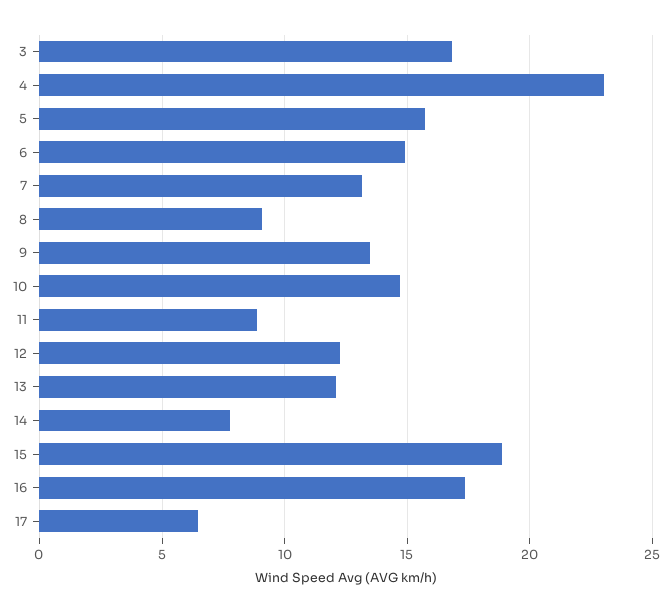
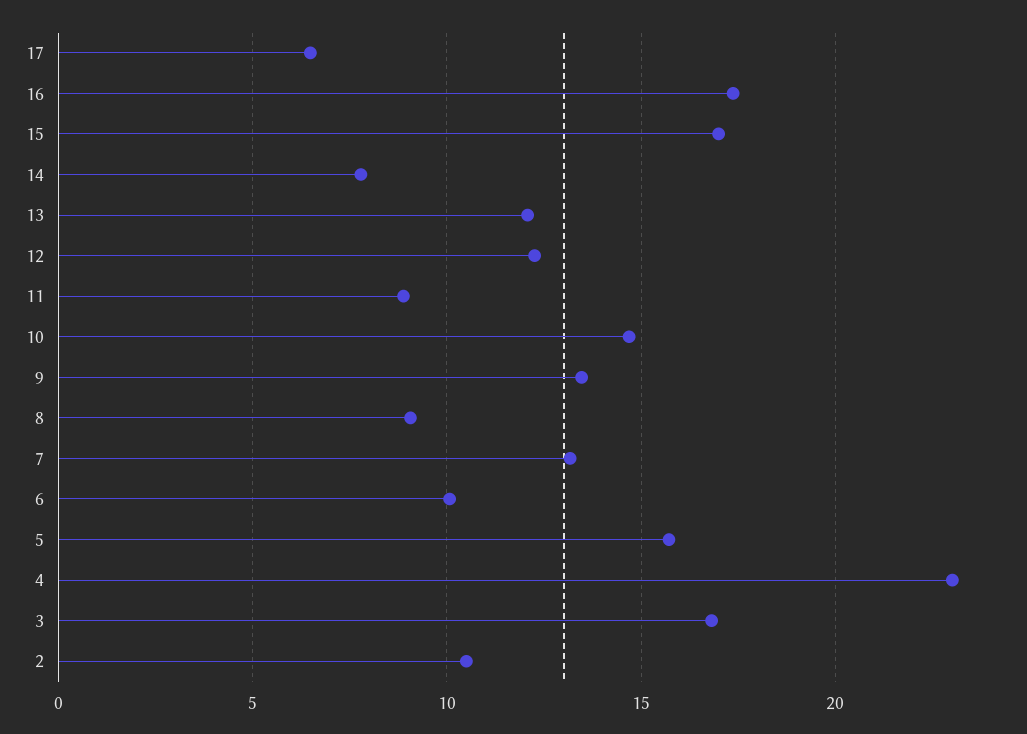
6: 15 -> 10
15: 19 -> 17
2: none -> 10.5

